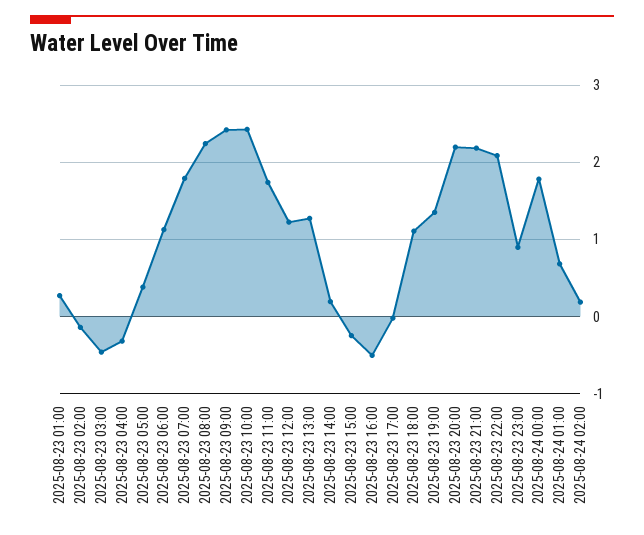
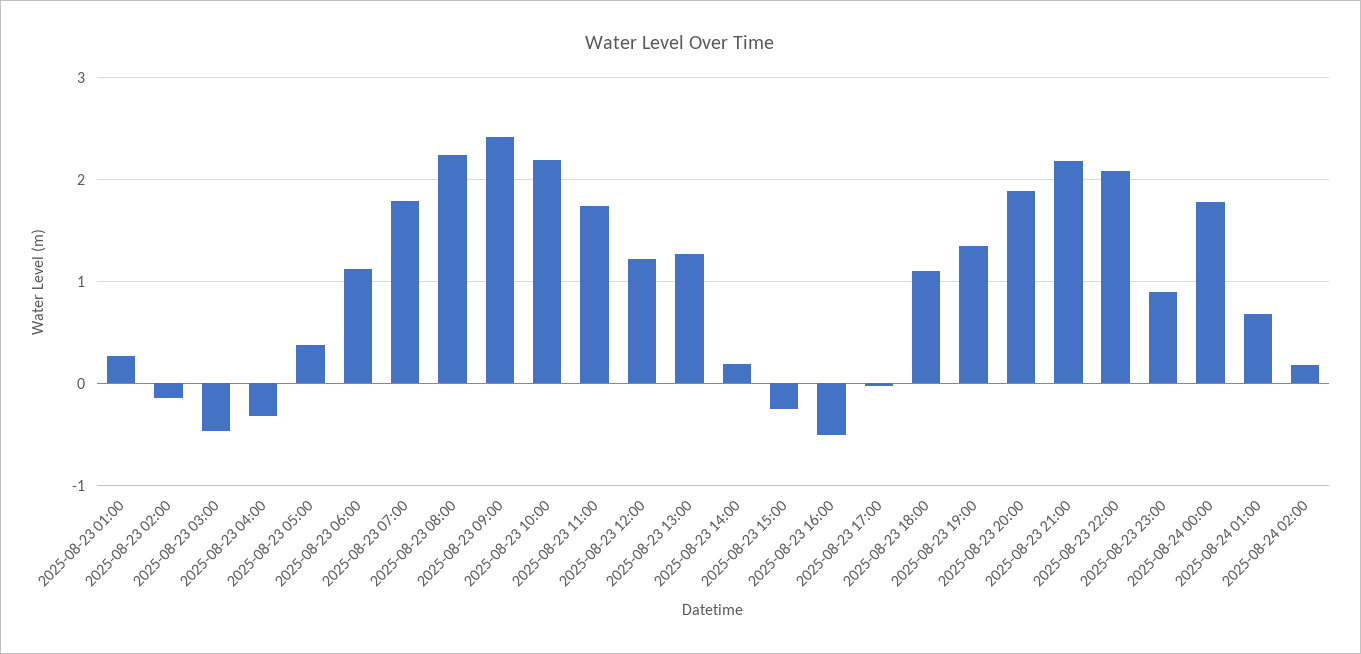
2025-08-23 10:00: 2.4 -> 2.2
2025-08-23 20:00: 2.2 -> 1.9

